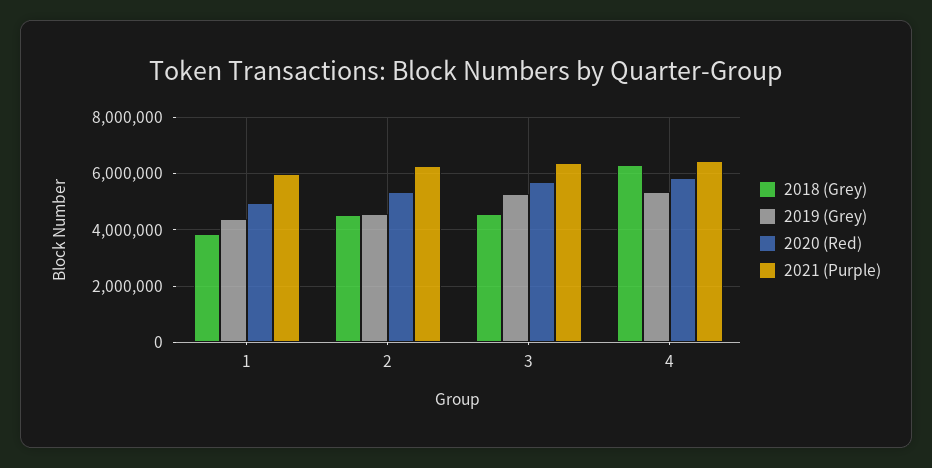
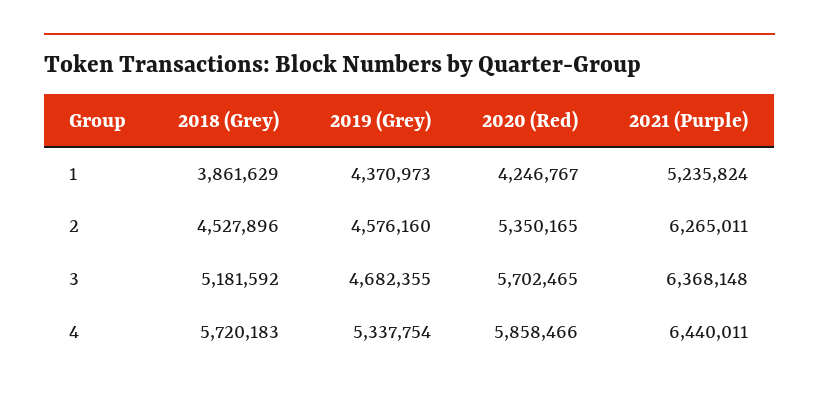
2020 (Red), 1: 5000000 -> 4246767
2021 (Purple), 1: 6000000 -> 5235824
2018 (Grey), 3: 4500000 -> 5181592
2019 (Grey), 3: 5250000 -> 4682355
2018 (Grey), 4: 6250000 -> 5720183

